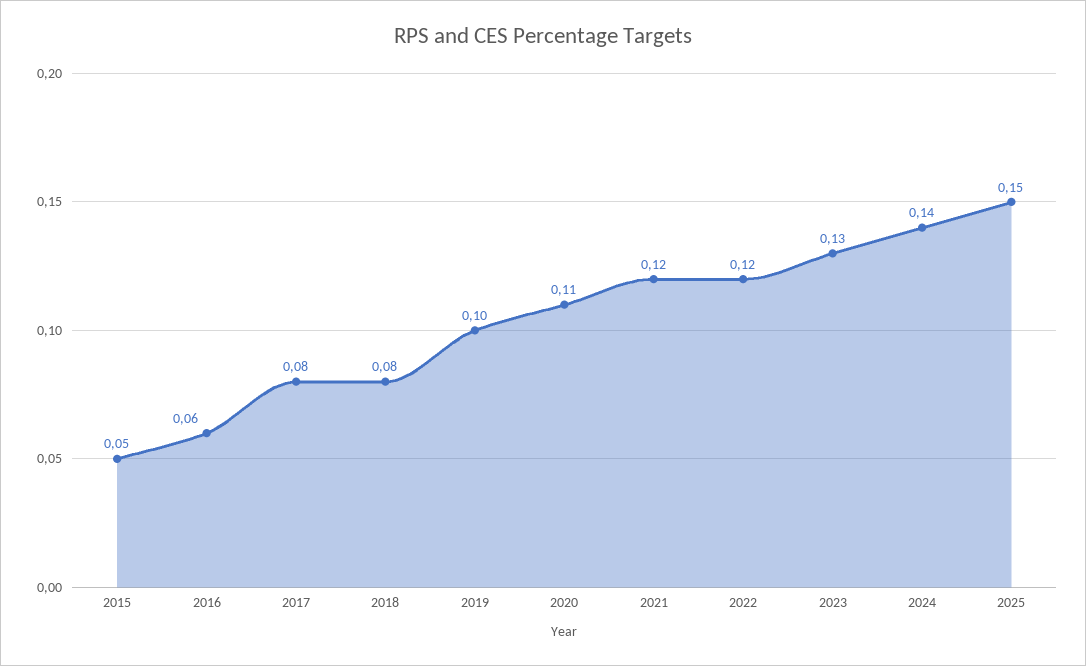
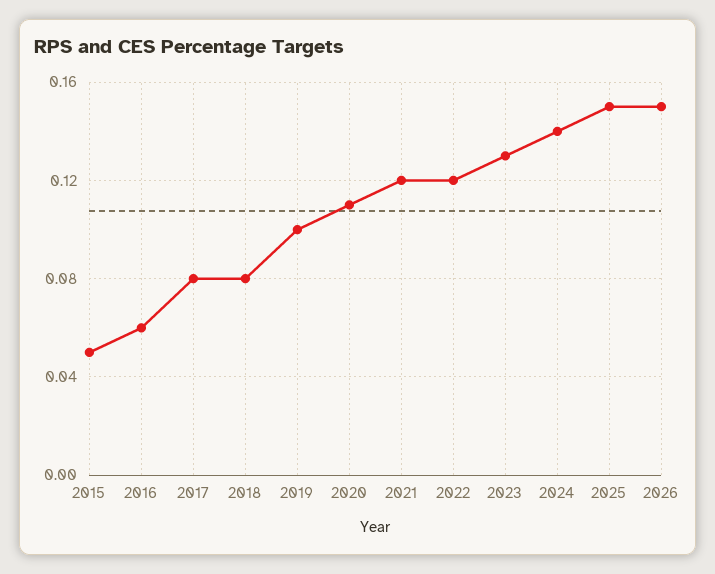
2026: none -> 0.15

